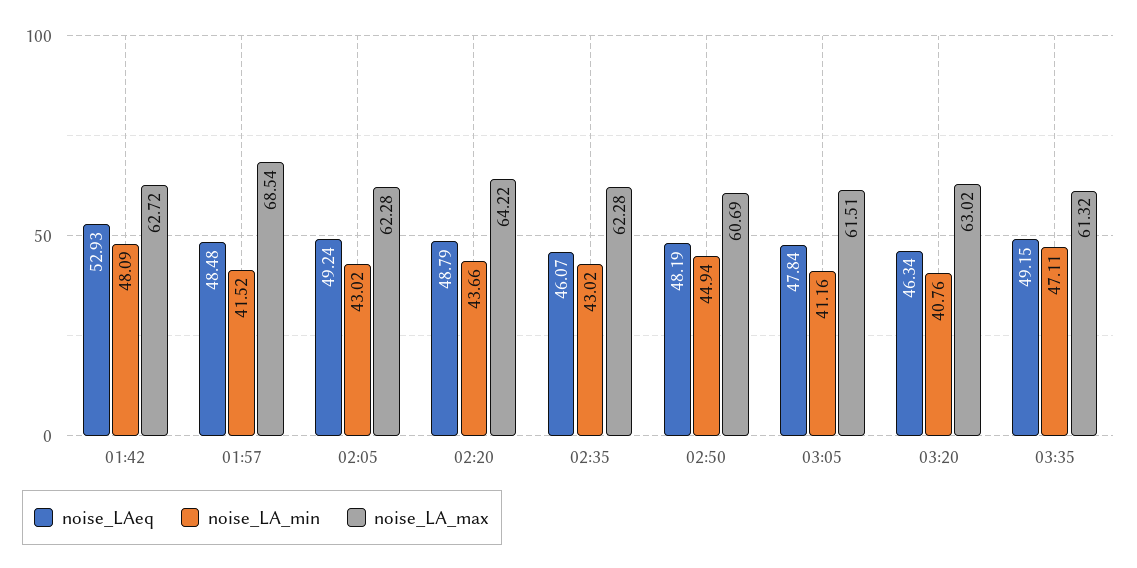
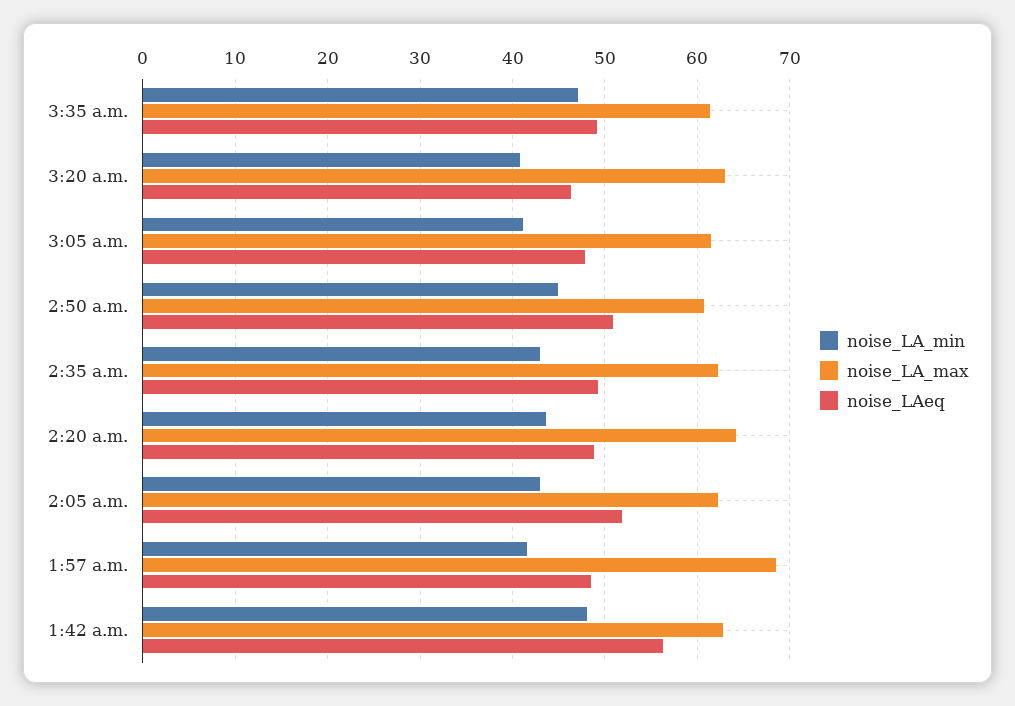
noise_LAeq, 01:42: 52.93 -> 56
noise_LAeq, 02:05: 49.24 -> 52
noise_LAeq, 02:35: 46.07 -> 49
noise_LAeq, 02:50: 48.19 -> 51

